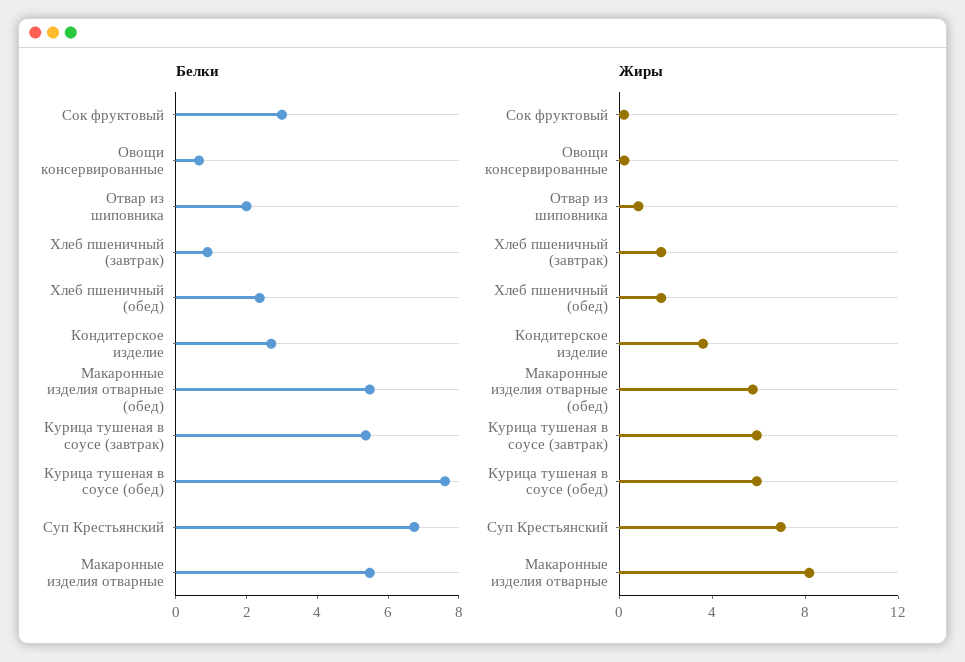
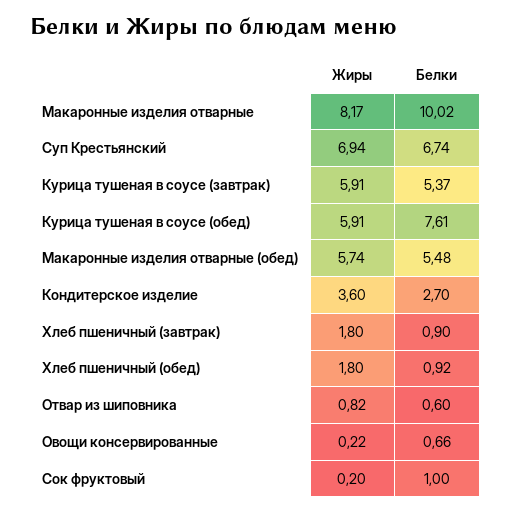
Белки, Сок фруктовый: 3 -> 1
Белки, Отвар из шиповника: 2 -> 0.6
Белки, Хлеб пшеничный (обед): 2.5 -> 0.92
Белки, Макаронные изделия отварные: 5.5 -> 10.02

